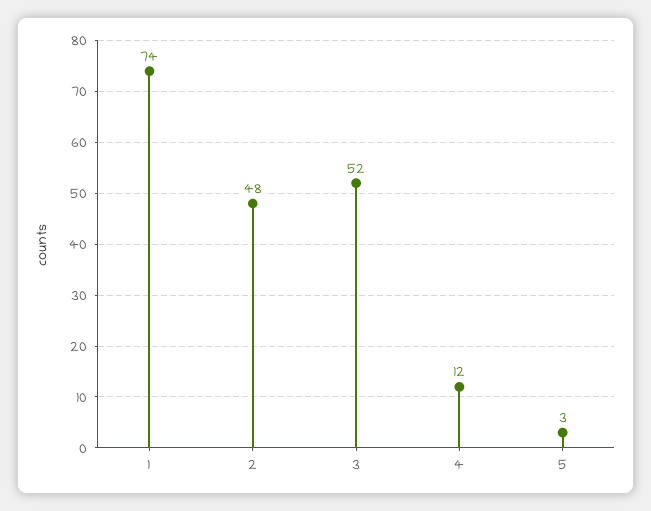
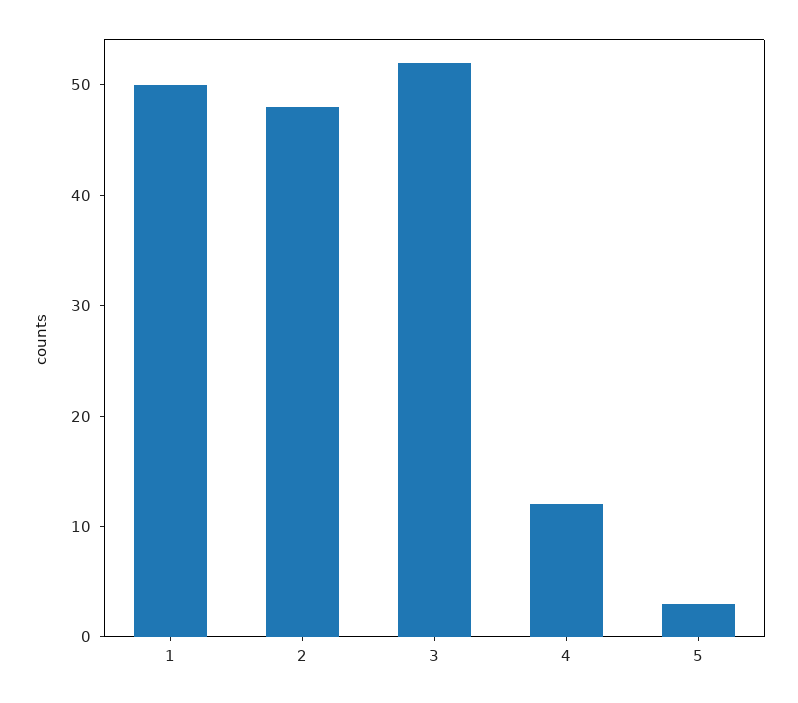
1: 74 -> 50

